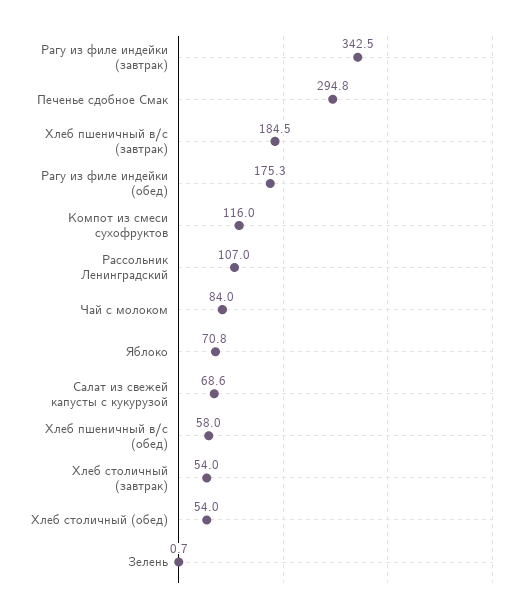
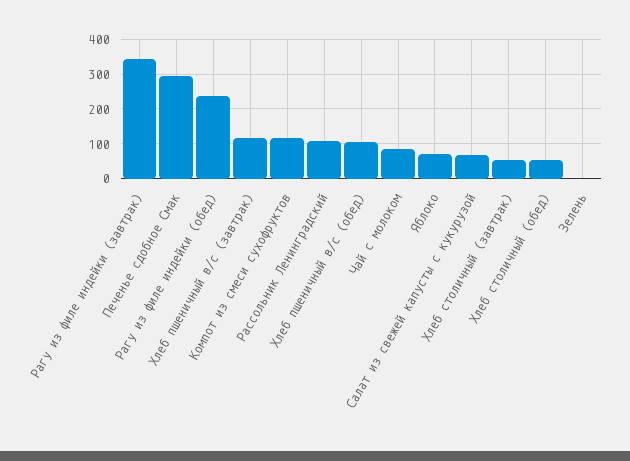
Хлеб пшеничный в/с (завтрак): 184.5 -> 120
Рагу из филе индейки (обед): 175.3 -> 240
Хлеб пшеничный в/с (обед): 58 -> 100

